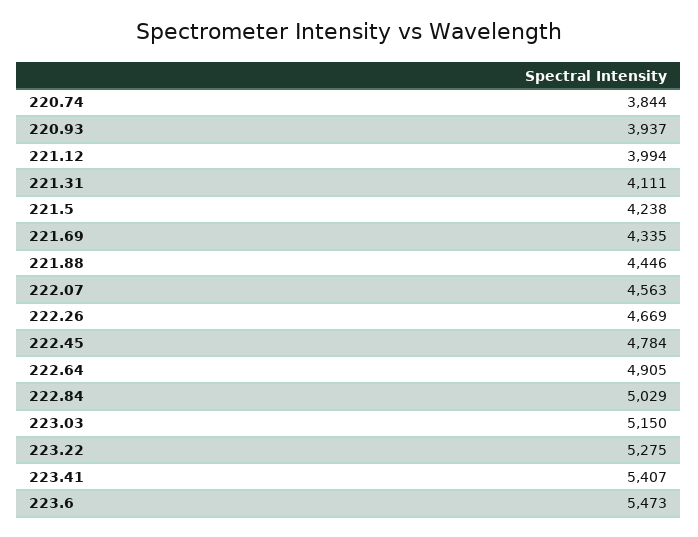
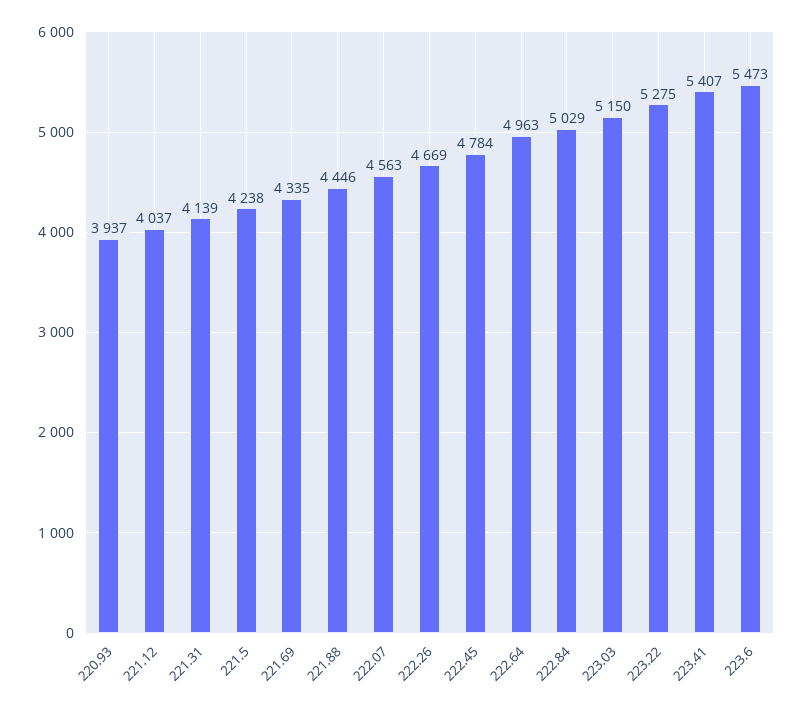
220.74: 3844 -> none
221.12: 3994 -> 4037
221.31: 4111 -> 4139
222.64: 4905 -> 4963

